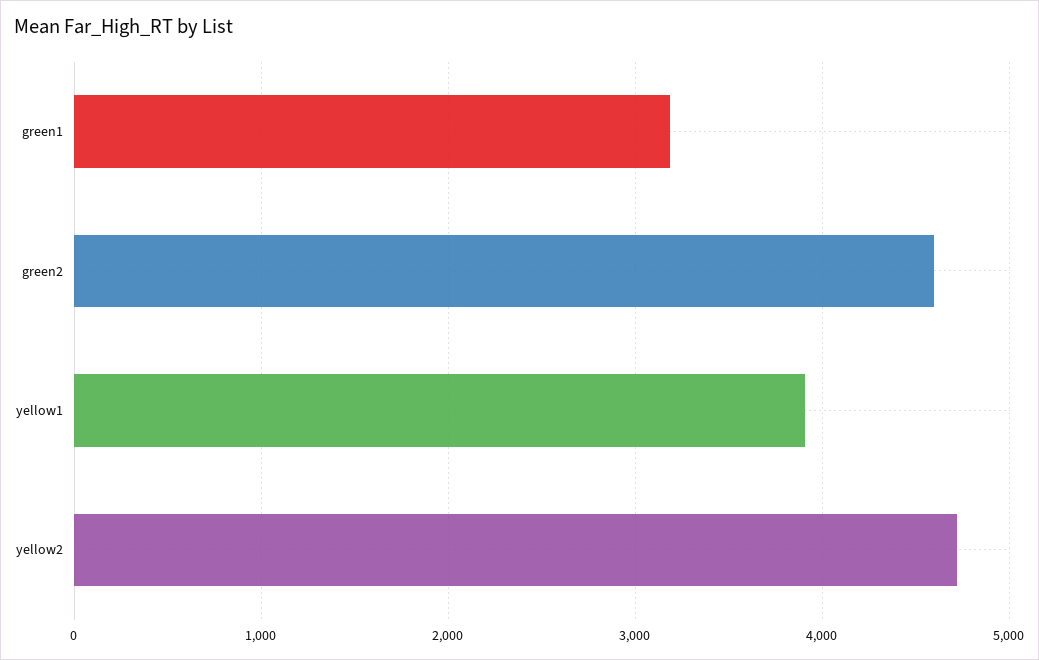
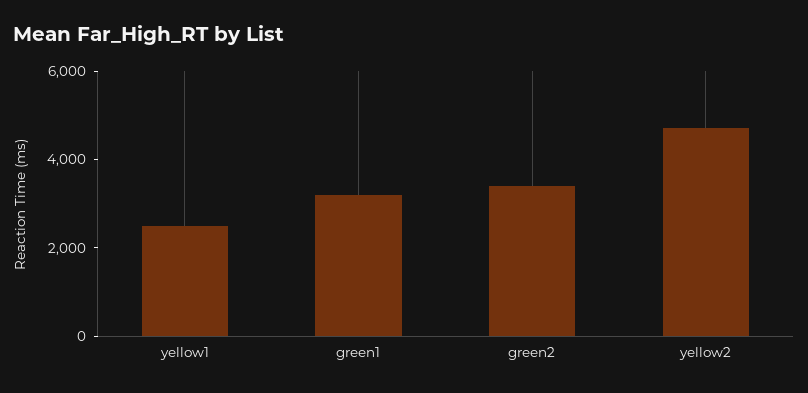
green2: 4600 -> 3500
yellow1: 3900 -> 2500

